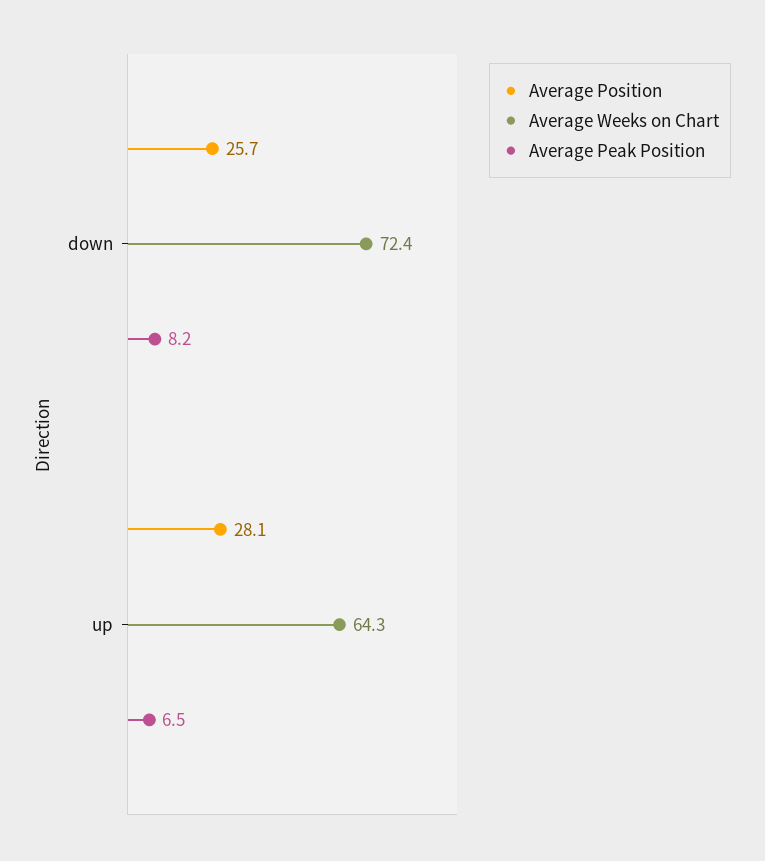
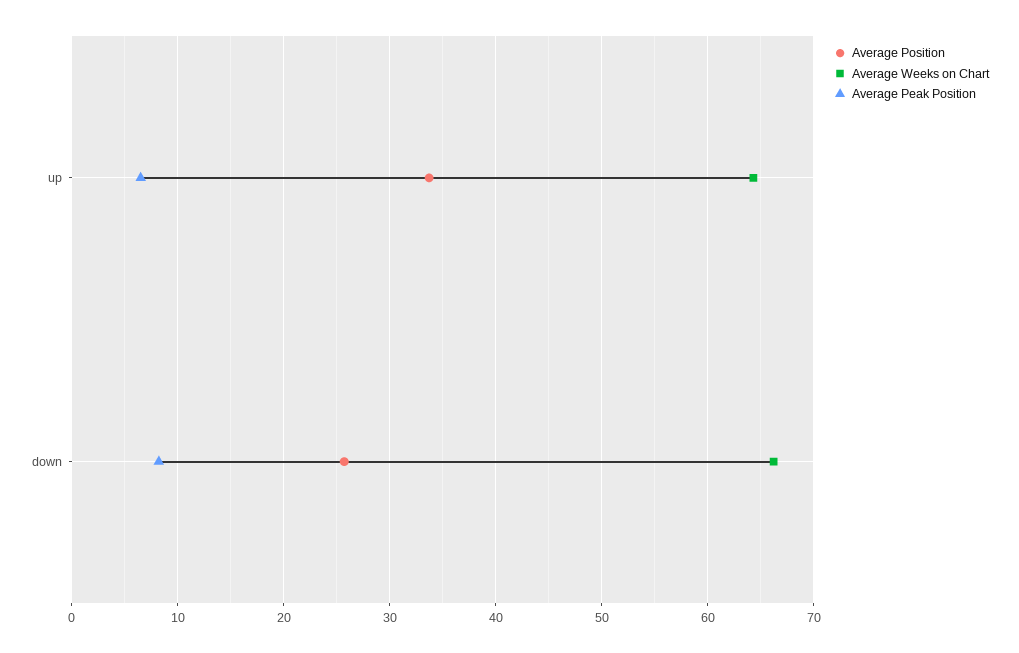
Average Weeks on Chart, down: 72.4 -> 66
Average Position, up: 28.1 -> 34

